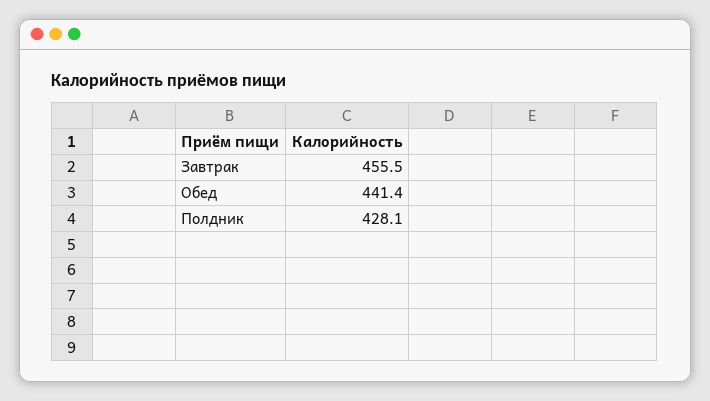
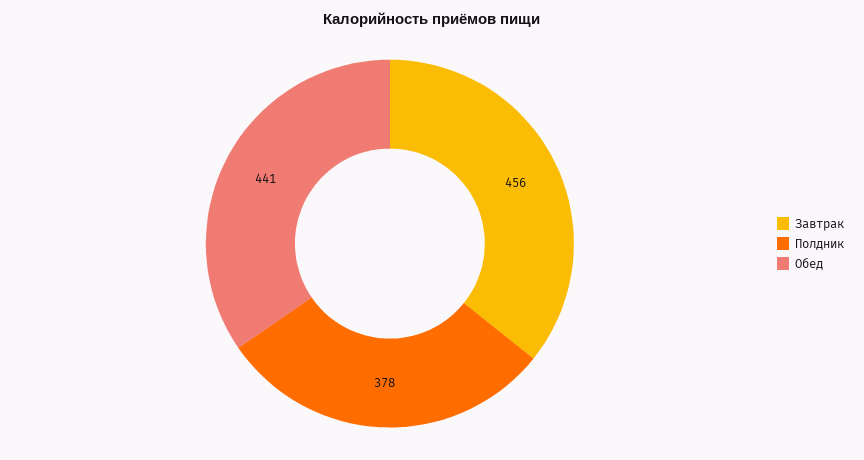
Полдник: 428.1 -> 378

